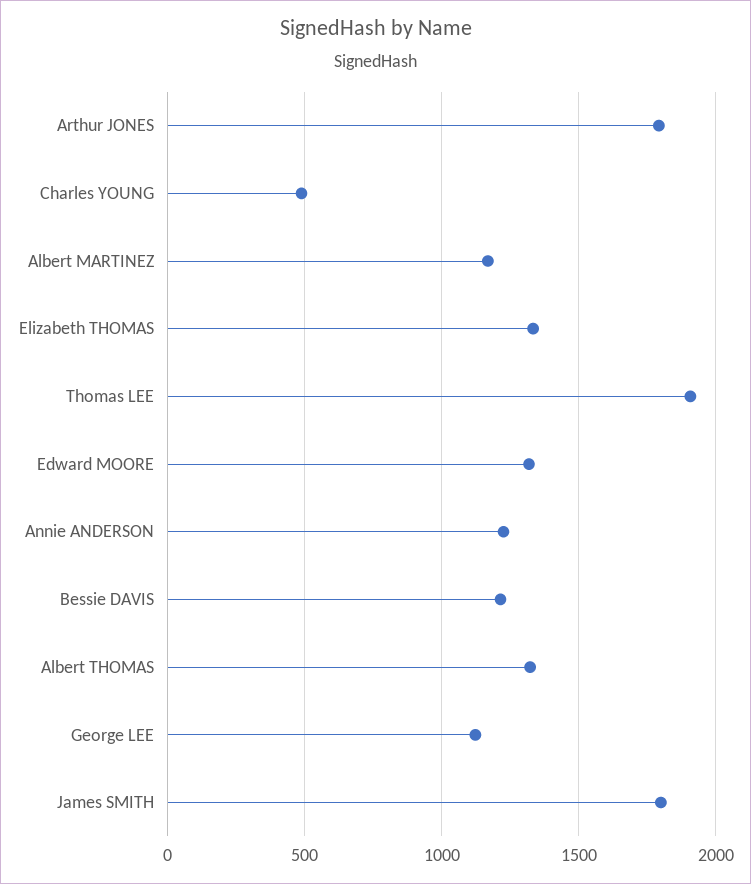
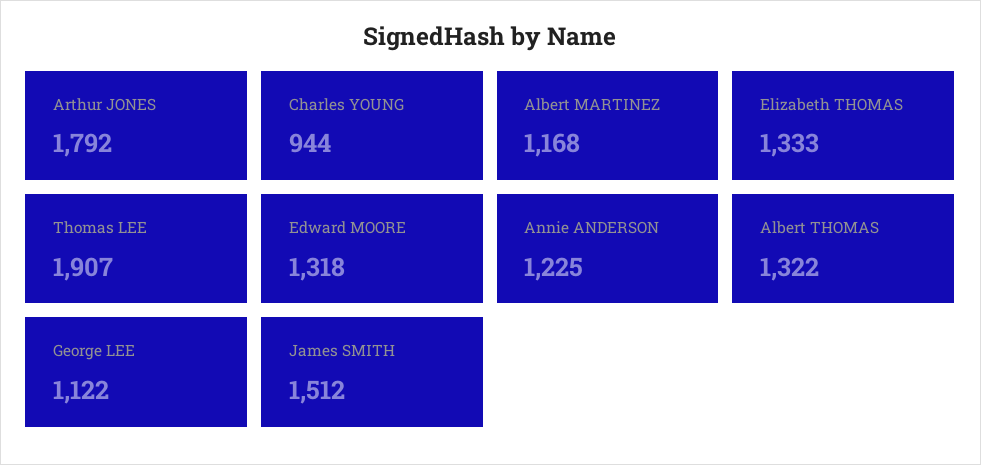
Charles YOUNG: 500 -> 944
Bessie DAVIS: 1200 -> none
James SMITH: 1800 -> 1512

